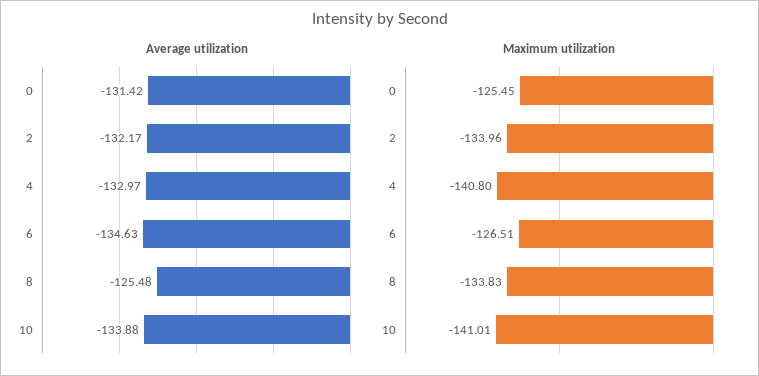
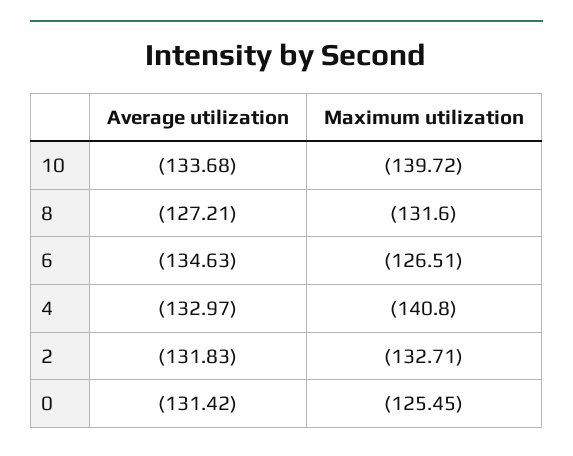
Average utilization, 2: -132.17 -> -131.83
Average utilization, 8: -125.48 -> -127.21
Average utilization, 10: -133.88 -> -133.68
Maximum utilization, 2: -133.96 -> -132.71
Maximum utilization, 8: -133.83 -> -131.6
Maximum utilization, 10: -141.01 -> -139.72

